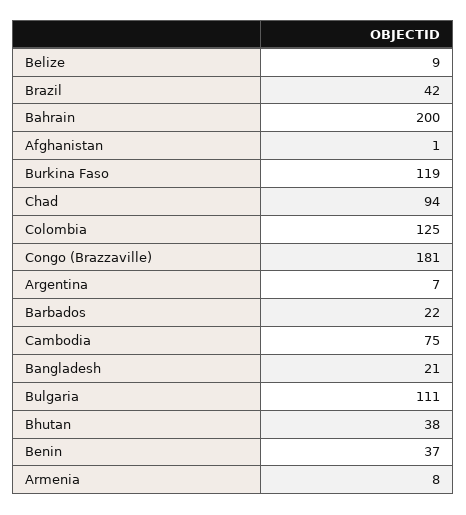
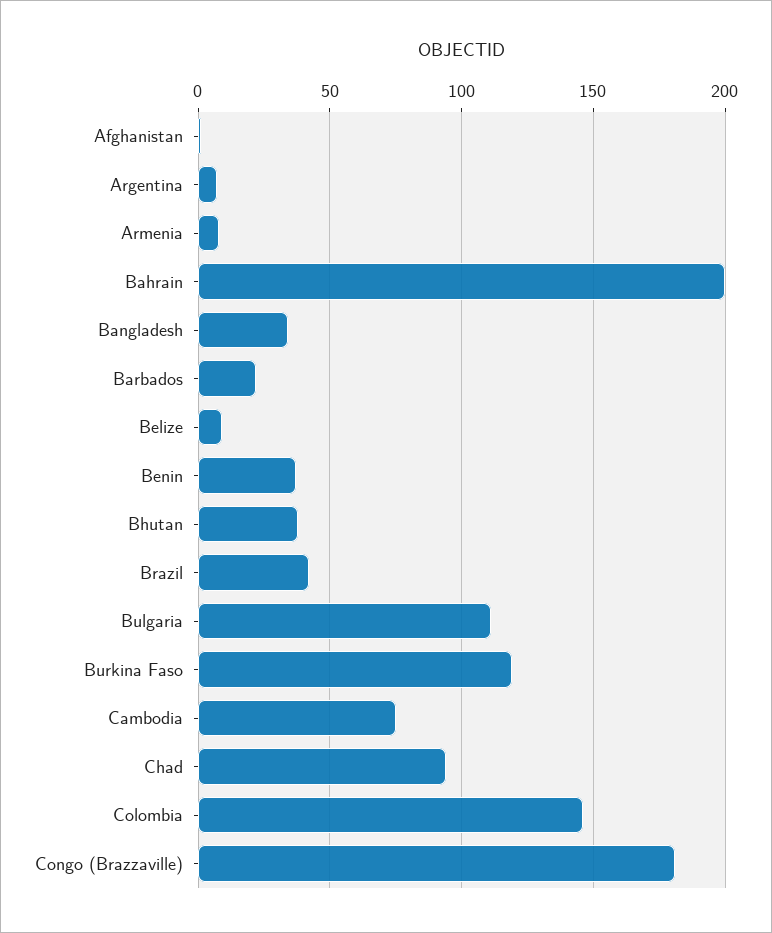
Colombia: 125 -> 145
Bangladesh: 21 -> 35

